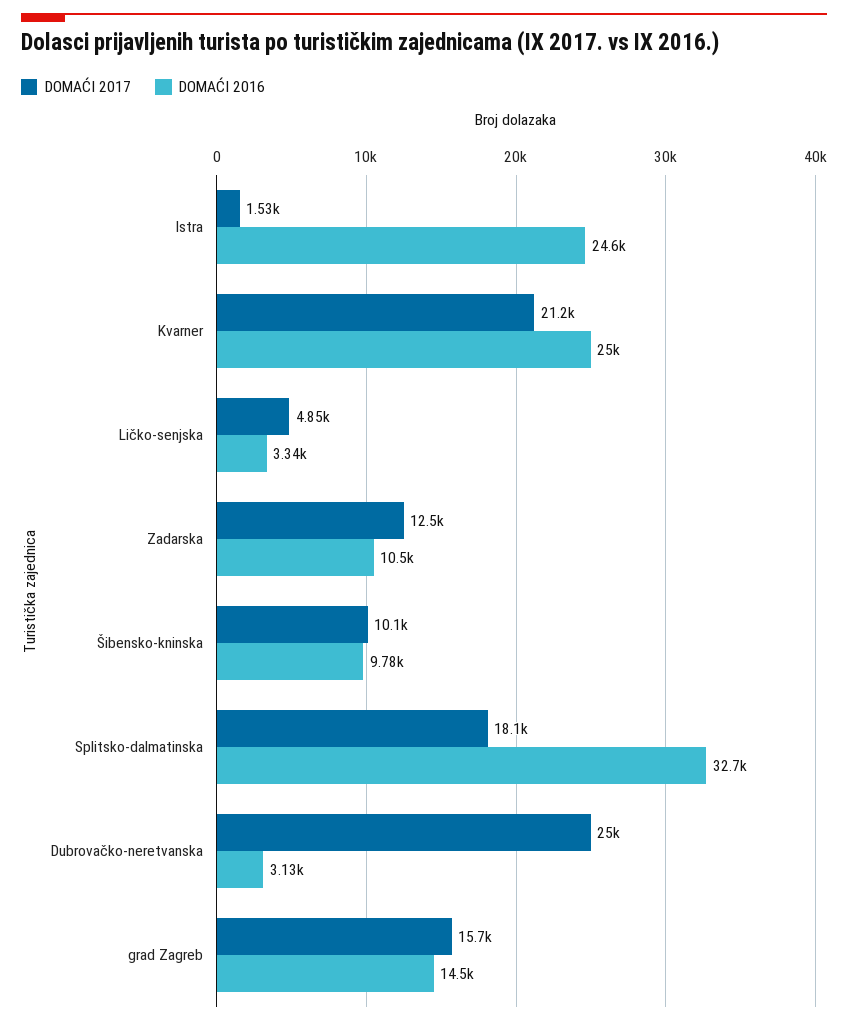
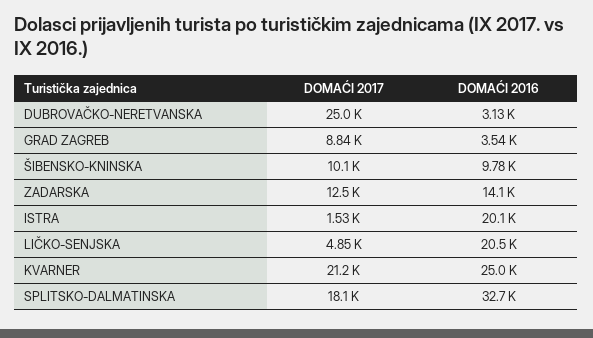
DOMAĆI 2016, Istra: 24600 -> 20100
DOMAĆI 2016, Ličko-senjska: 3340 -> 20500
DOMAĆI 2016, Zadarska: 10500 -> 14100
DOMAĆI 2017, grad Zagreb: 15700 -> 8840
DOMAĆI 2016, grad Zagreb: 14500 -> 3540

